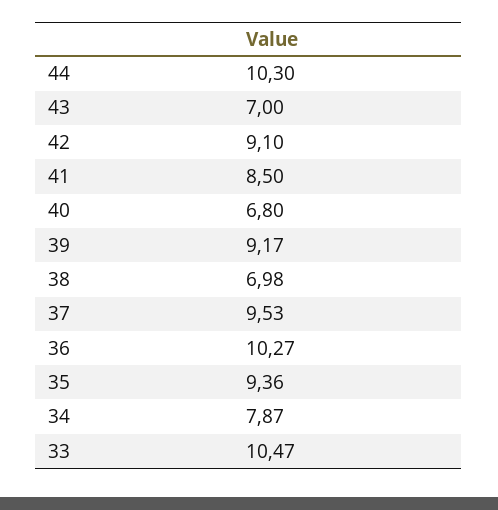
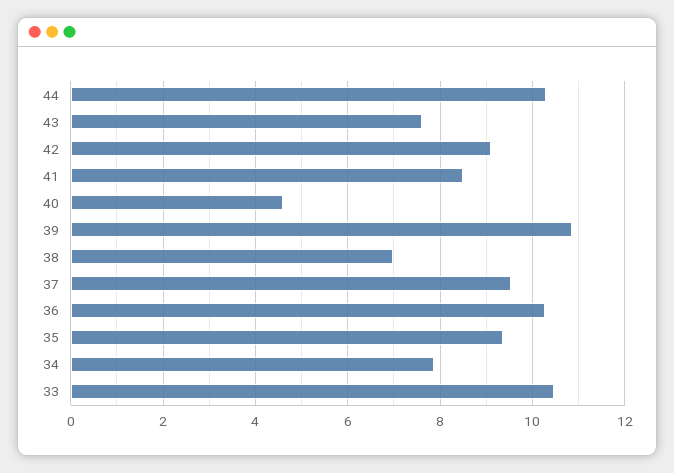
43: 7 -> 7.6
40: 6.8 -> 4.6
39: 9.17 -> 10.8

